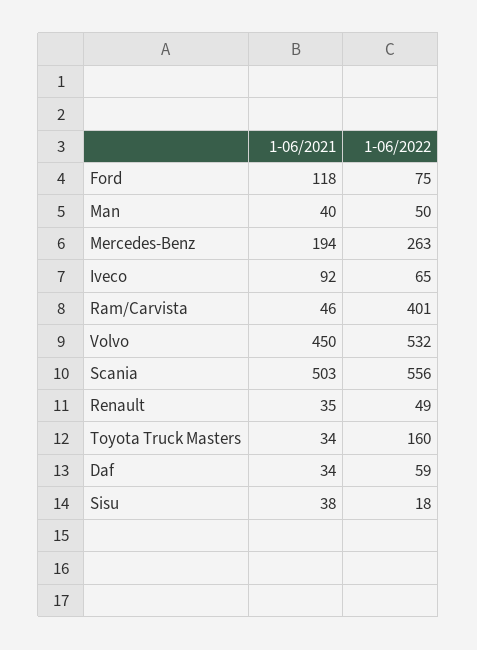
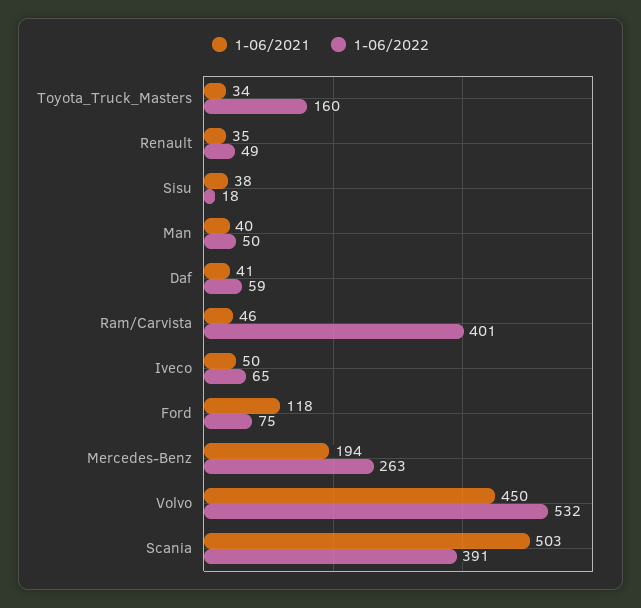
1-06/2021, Iveco: 92 -> 50
1-06/2022, Scania: 556 -> 391
1-06/2021, Daf: 34 -> 41

